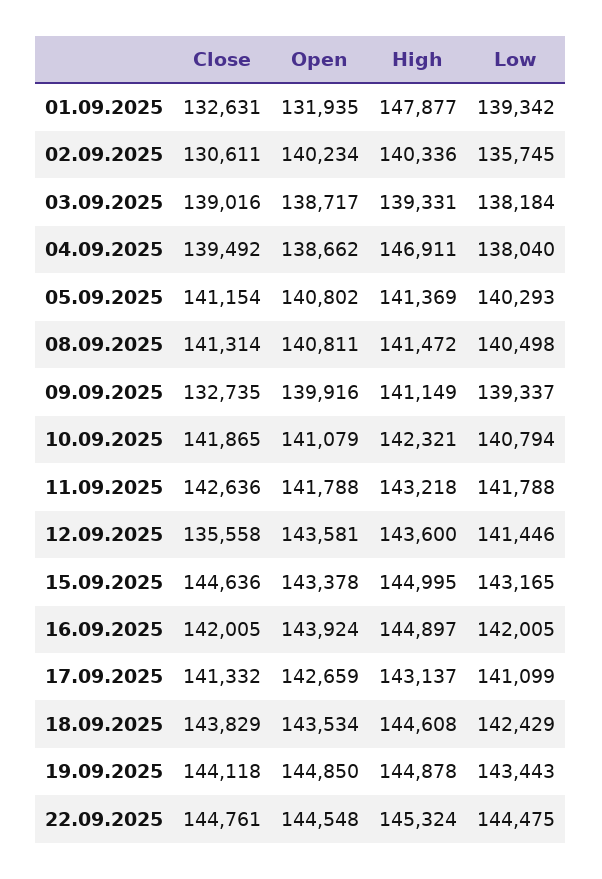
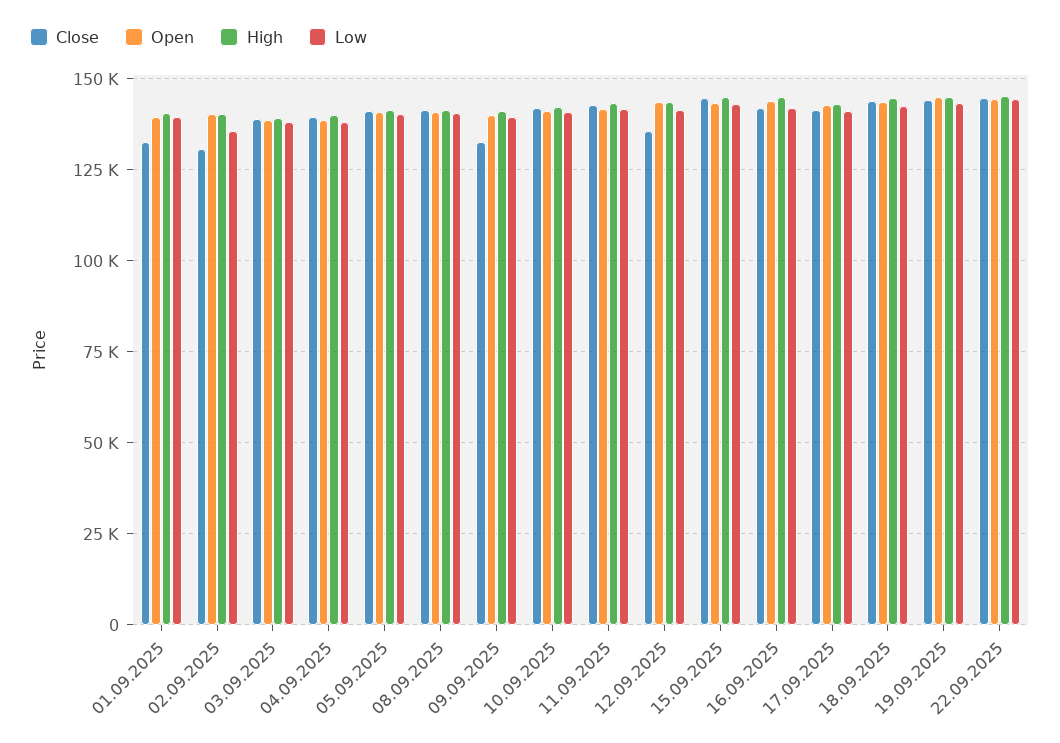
Open, 01.09.2025: 131935 -> 140000
High, 01.09.2025: 147877 -> 140000
High, 04.09.2025: 146911 -> 140000

